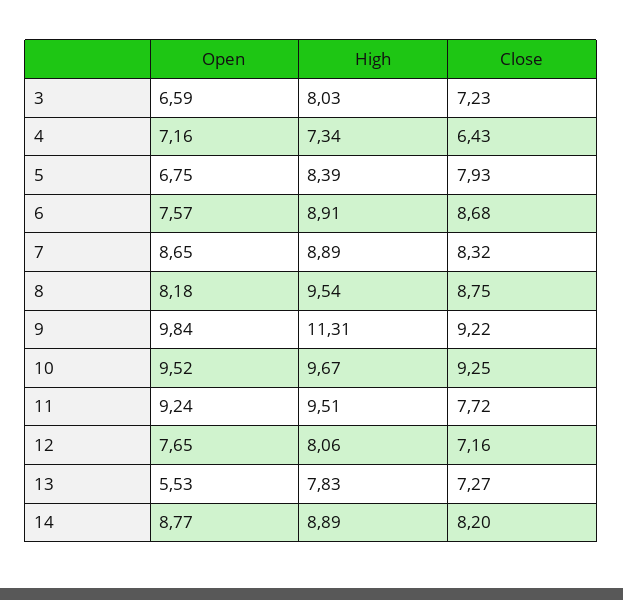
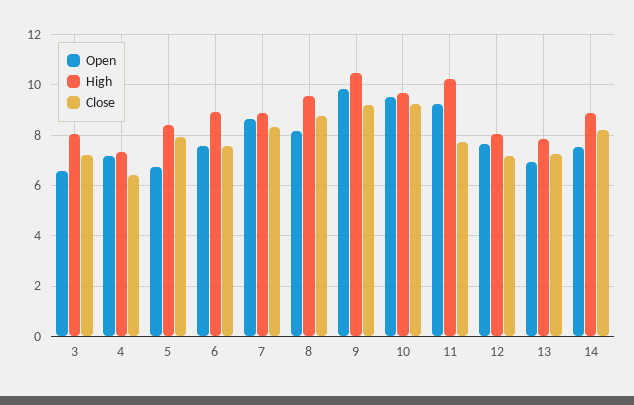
Close, 6: 8.68 -> 7.5
High, 9: 11.31 -> 10.5
High, 11: 9.51 -> 10.25
Open, 13: 5.53 -> 7
Open, 14: 8.77 -> 7.5

